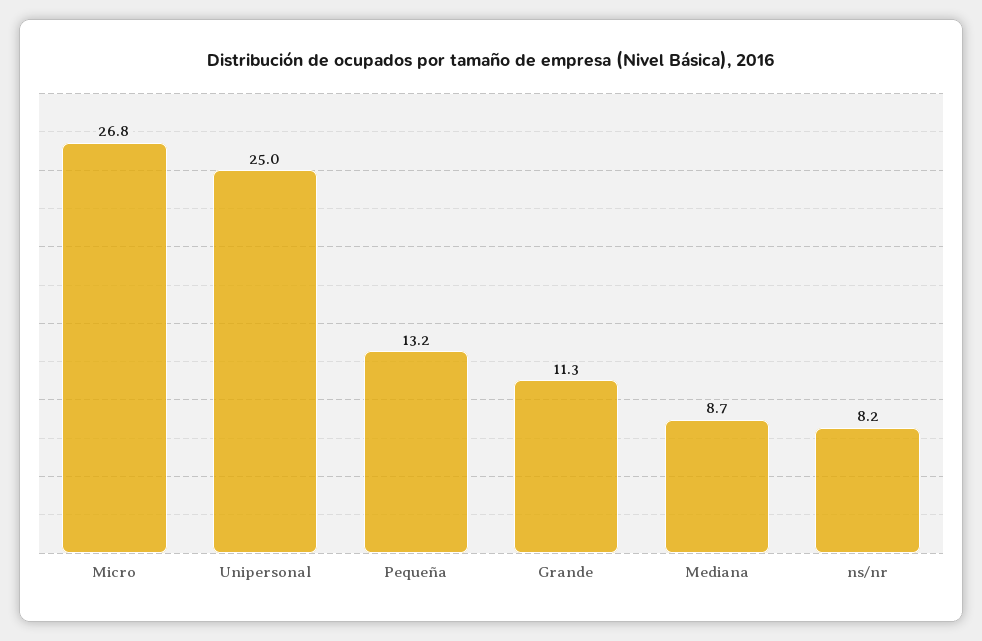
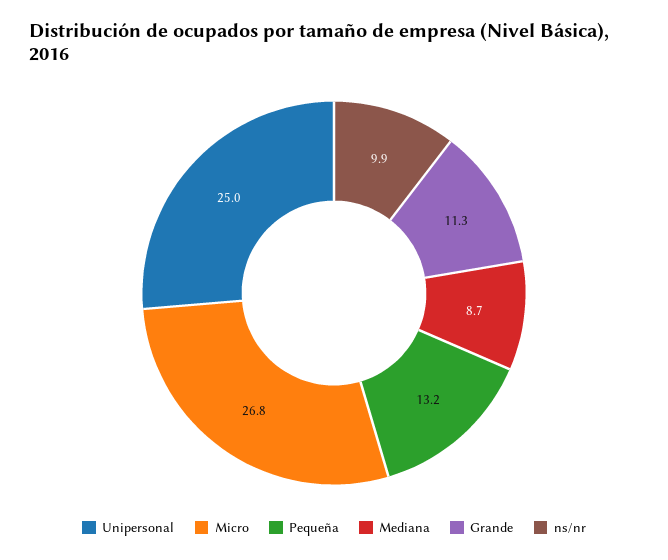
ns/nr: 8.2 -> 9.9

